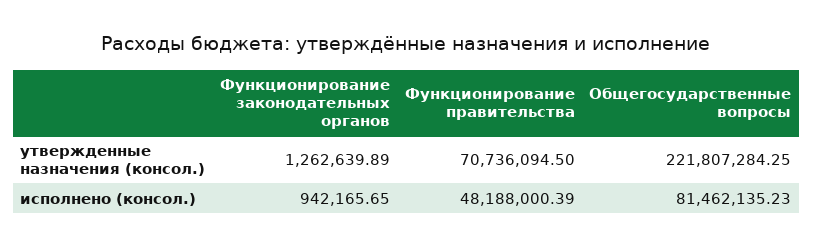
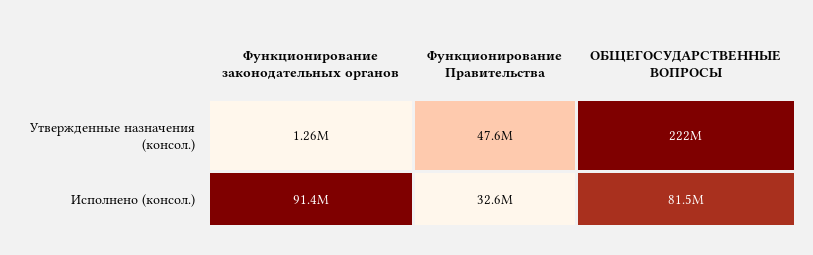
Функционирование правительства, утвержденные назначения (консол.): 70736094.5 -> 47600000
Функционирование законодательных органов, исполнено (консол.): 942165.65 -> 91400000
Функционирование правительства, исполнено (консол.): 48188000.39 -> 32600000

